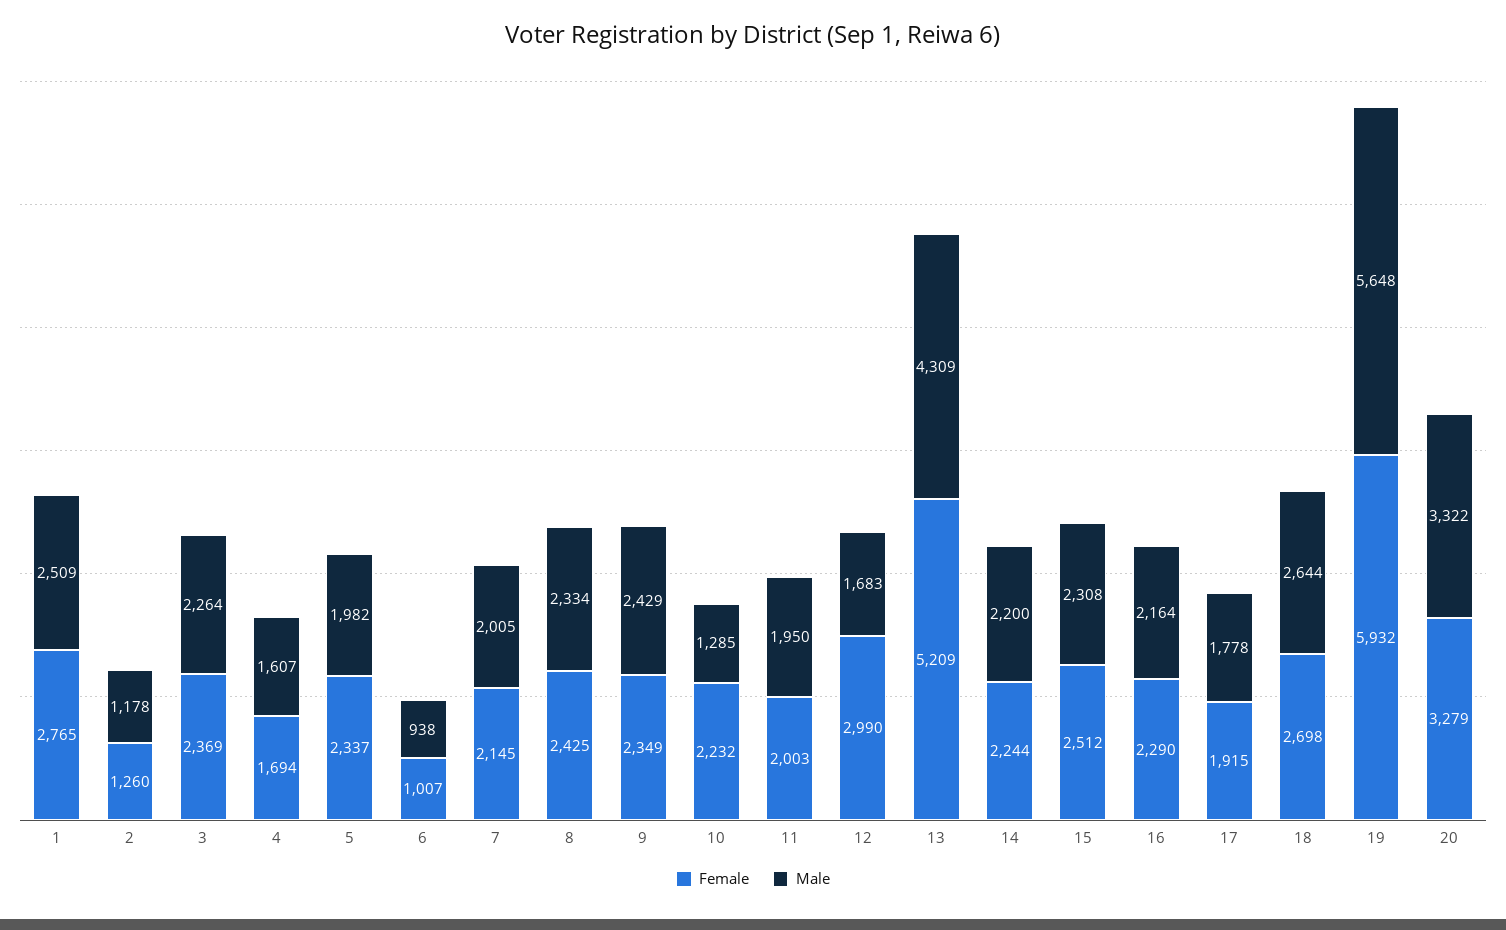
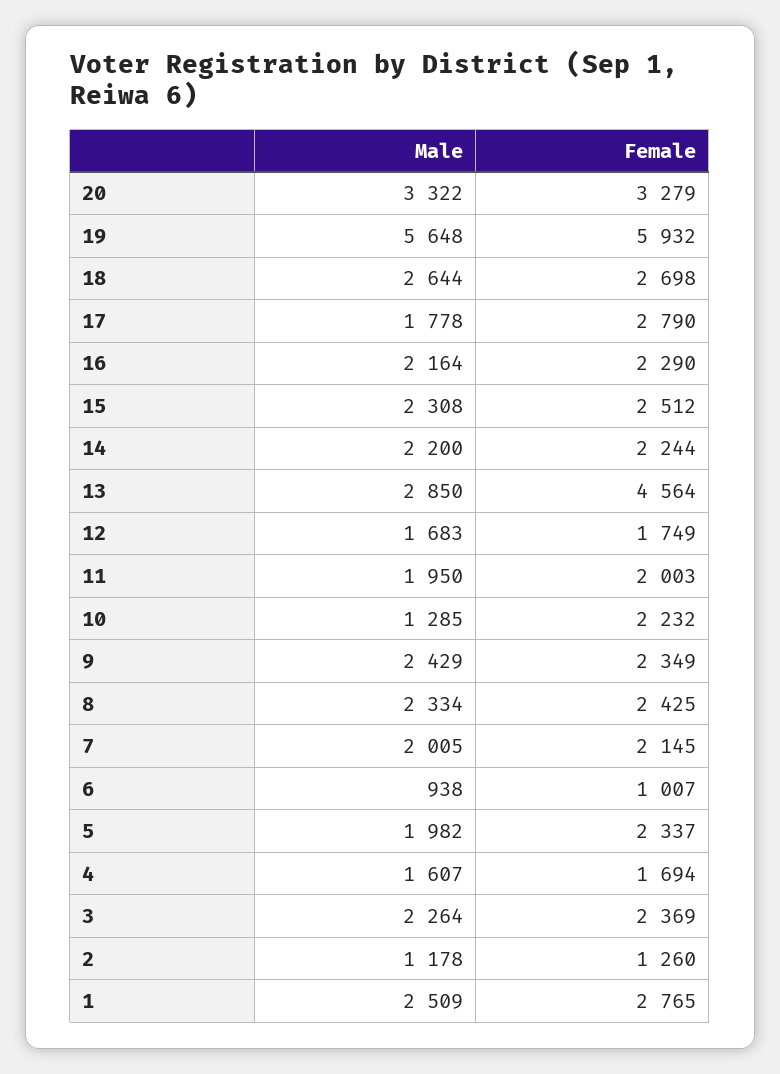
Female, 12: 2990 -> 1749
Female, 13: 5209 -> 4564
Male, 13: 4309 -> 2850
Female, 17: 1915 -> 2790

